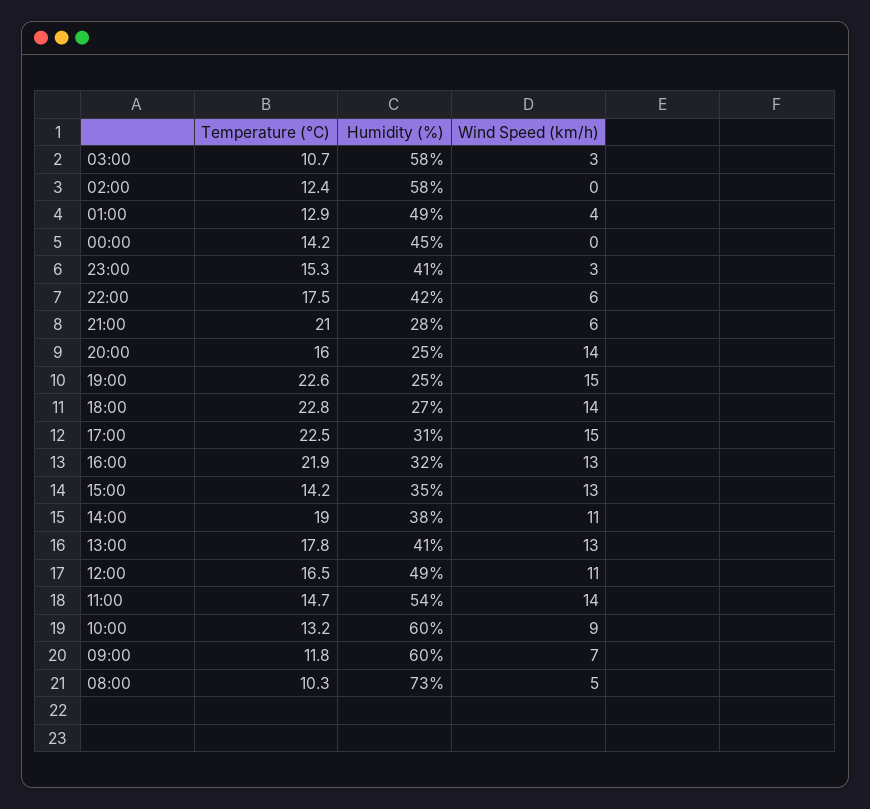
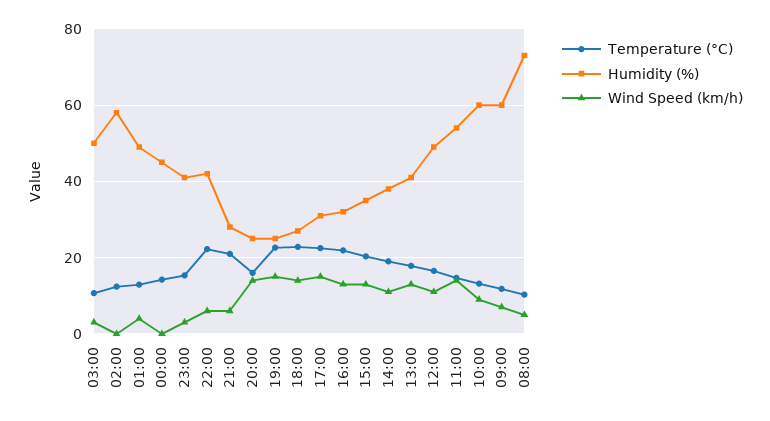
Humidity (%), 03:00: 58 -> 50
Temperature (°C), 22:00: 17.5 -> 22
Temperature (°C), 15:00: 14.2 -> 20

